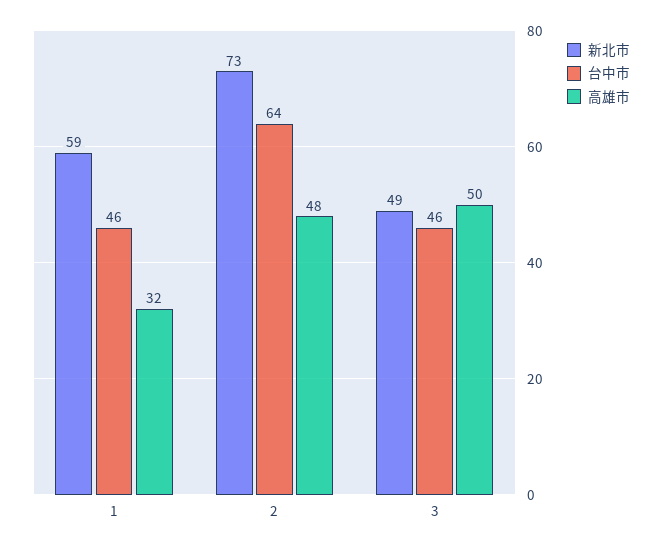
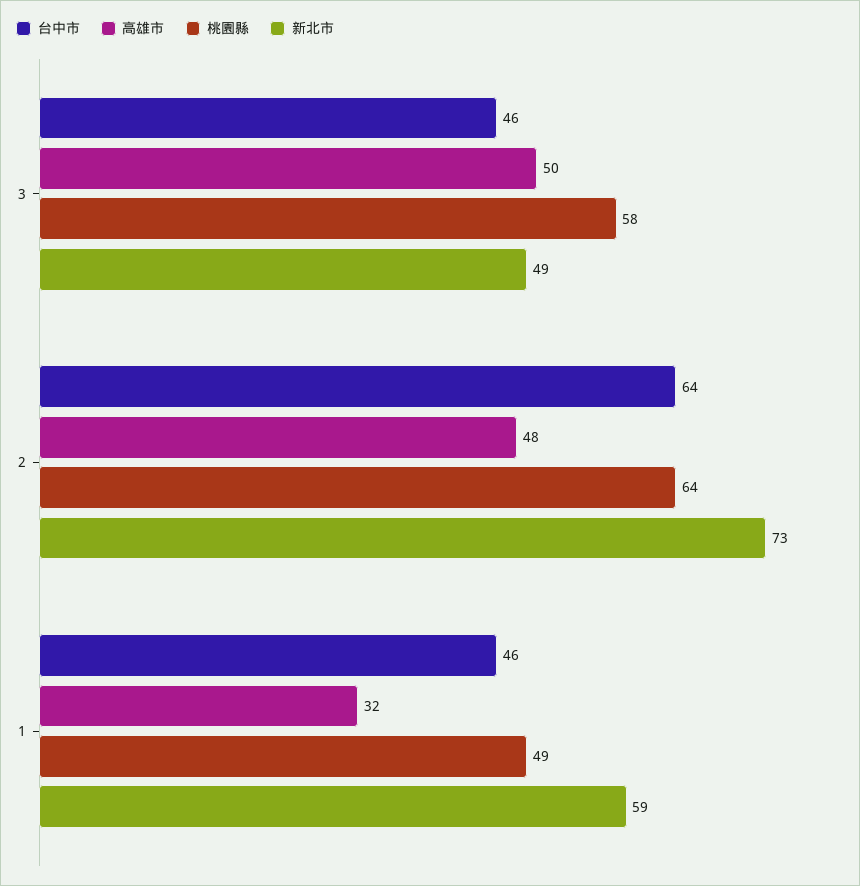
桃園縣, 3: none -> 58
桃園縣, 2: none -> 64
桃園縣, 1: none -> 49

